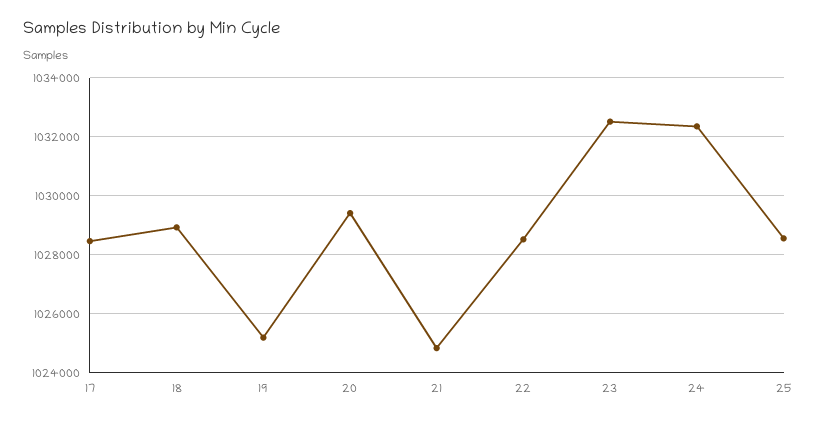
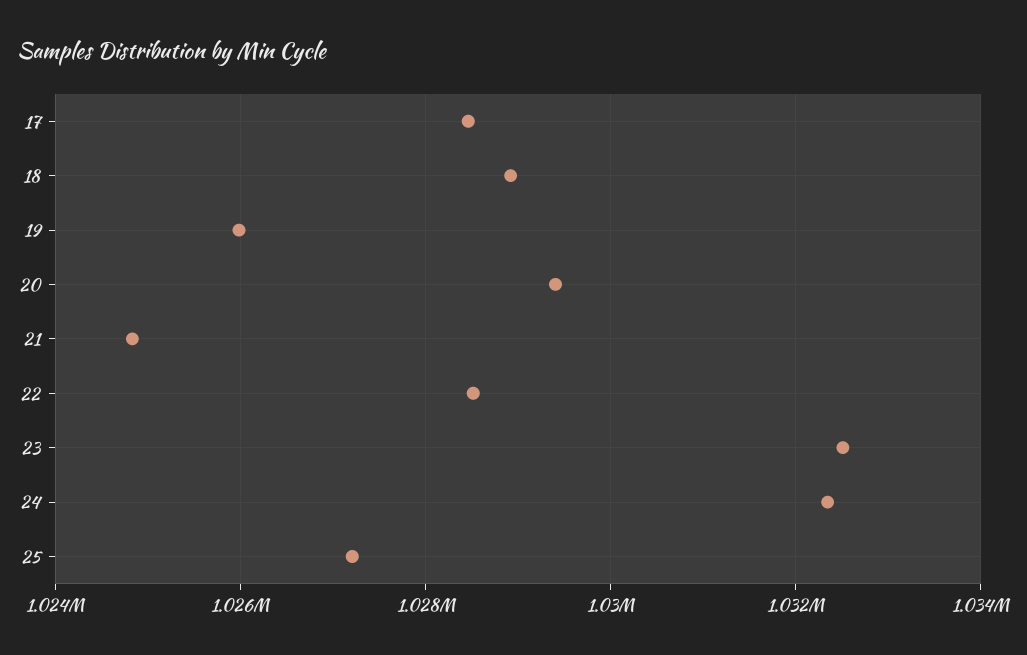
19: 1025250 -> 1026000
25: 1028500 -> 1027200

